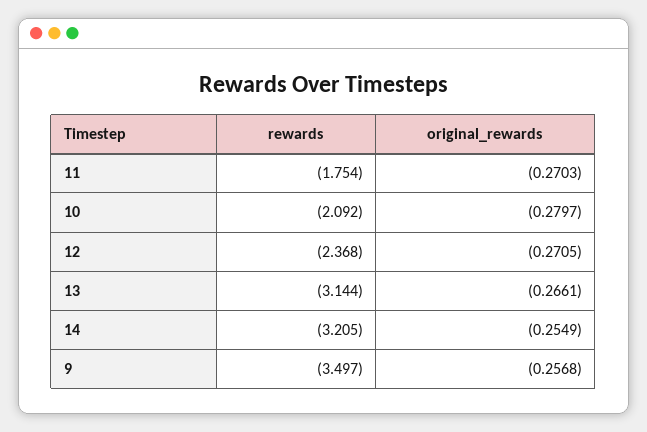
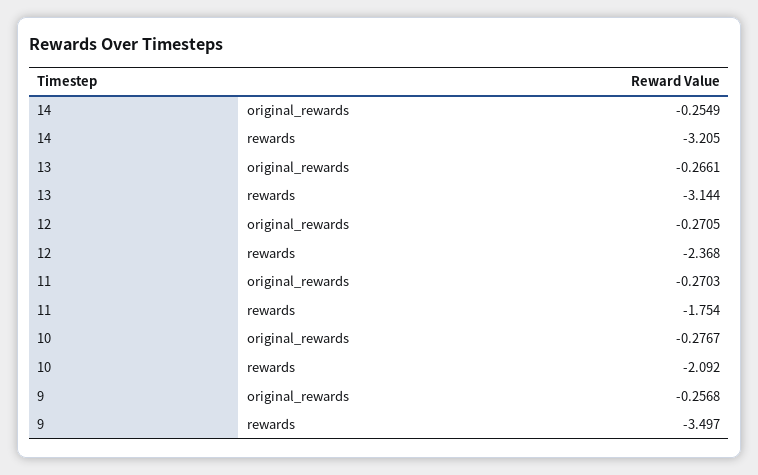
original_rewards, 10: -0.2797 -> -0.2767

